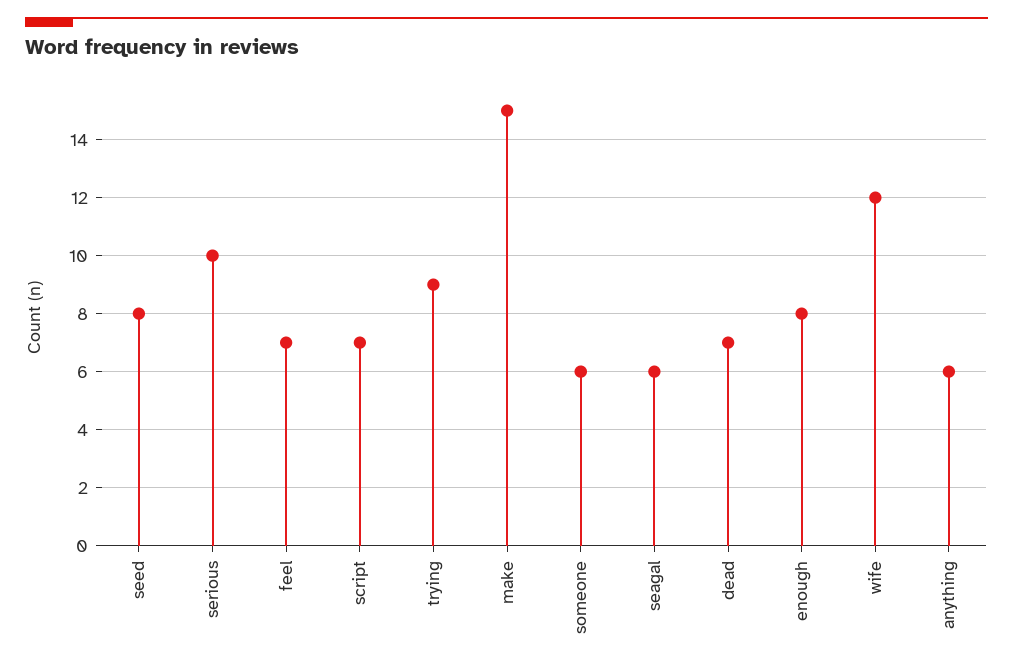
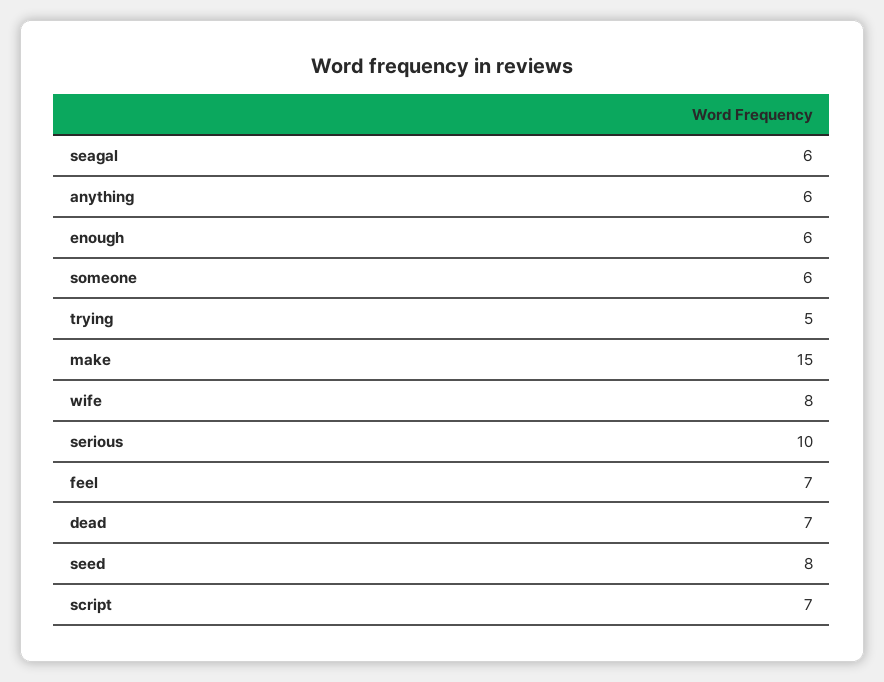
trying: 9 -> 5
enough: 8 -> 6
wife: 12 -> 8

